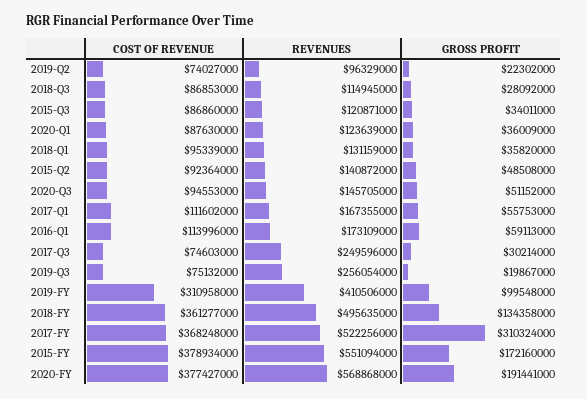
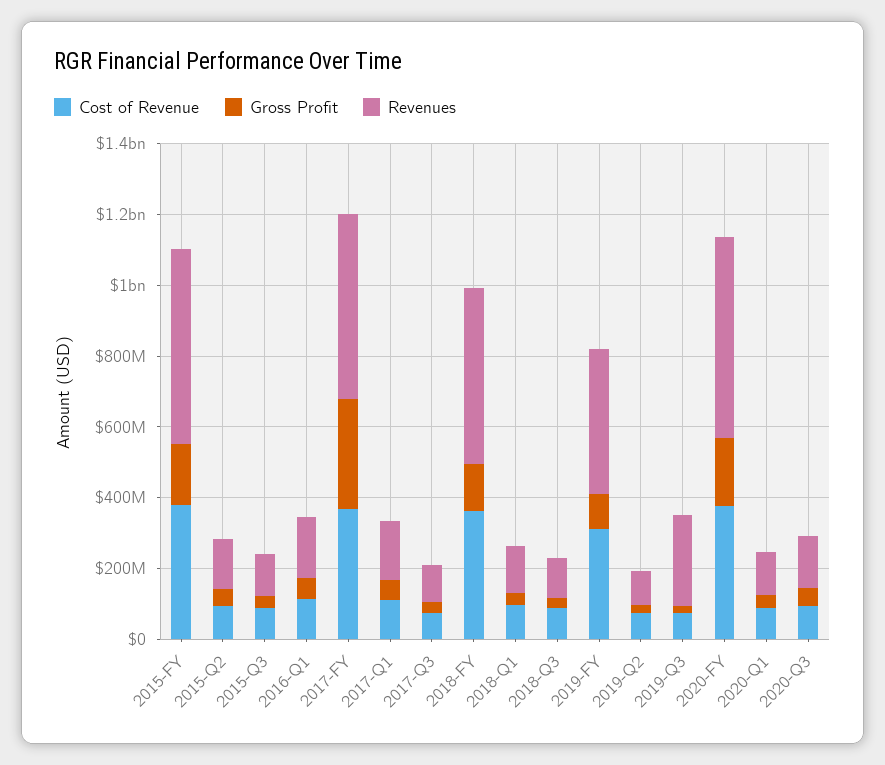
REVENUES, 2017-Q3: 249596000 -> 100000000

